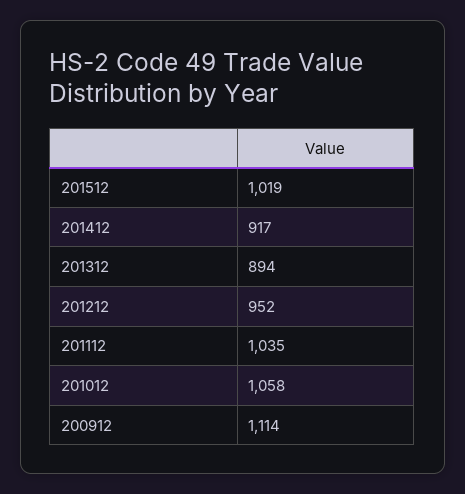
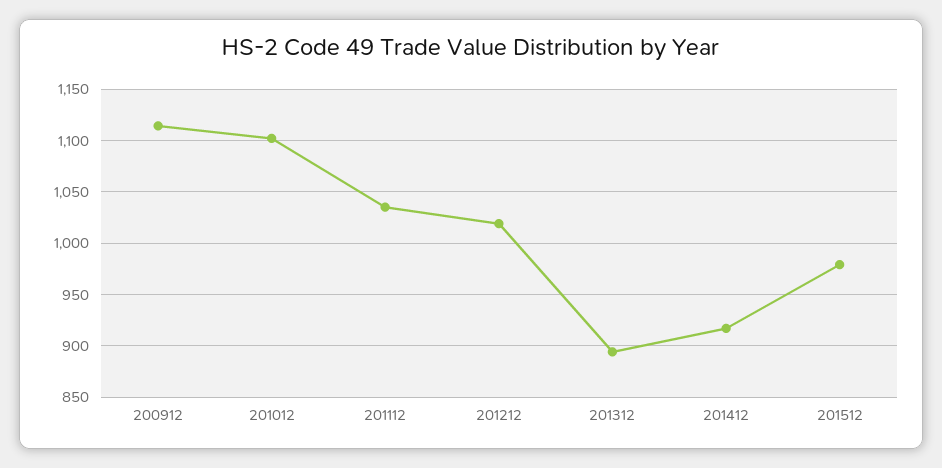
201512: 1019 -> 980
201212: 952 -> 1020
201012: 1058 -> 1100

